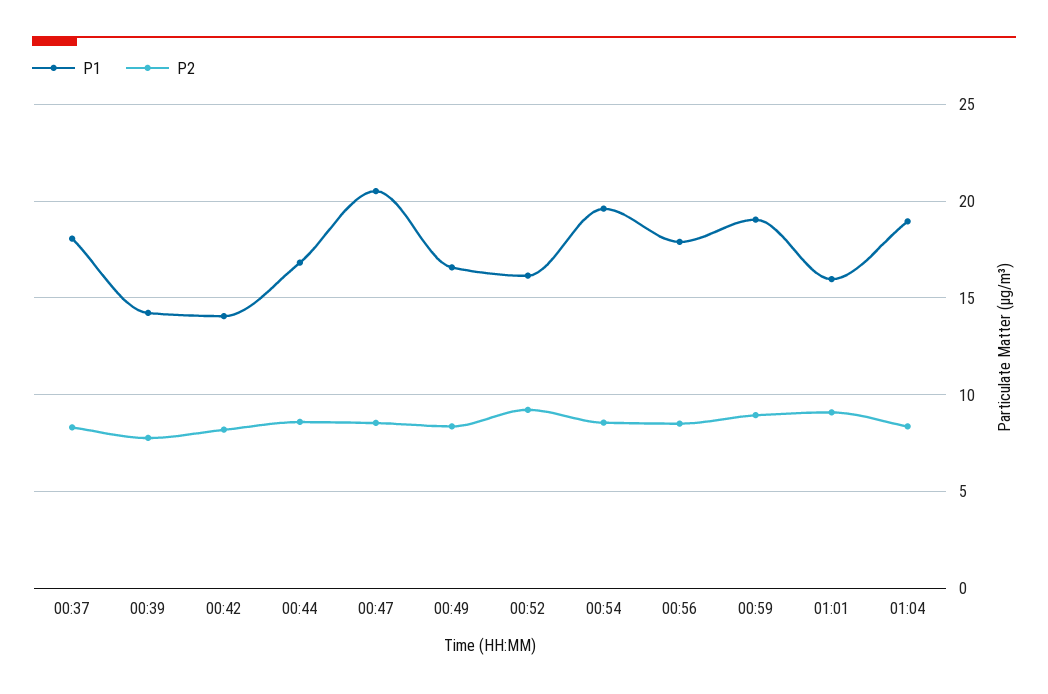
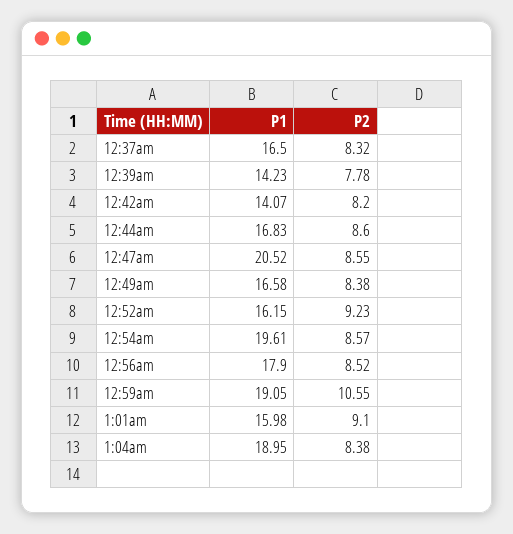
P1, 00:37: 18 -> 16.5
P2, 00:59: 9 -> 10.55

